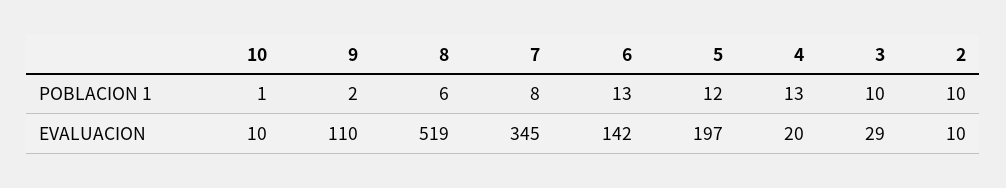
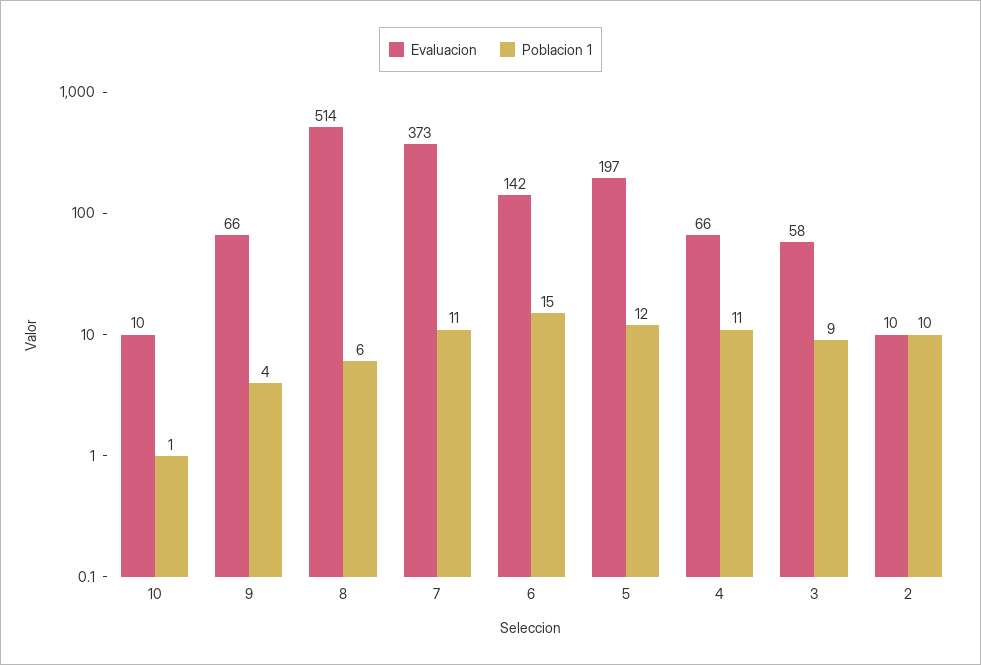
POBLACION 1, 9: 2 -> 4
POBLACION 1, 7: 8 -> 11
POBLACION 1, 6: 13 -> 15
POBLACION 1, 4: 13 -> 11
POBLACION 1, 3: 10 -> 9
EVALUACION, 9: 110 -> 66
EVALUACION, 8: 519 -> 514
EVALUACION, 7: 345 -> 373
EVALUACION, 4: 20 -> 66
EVALUACION, 3: 29 -> 58

